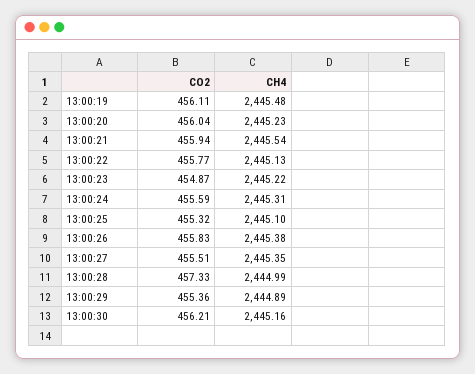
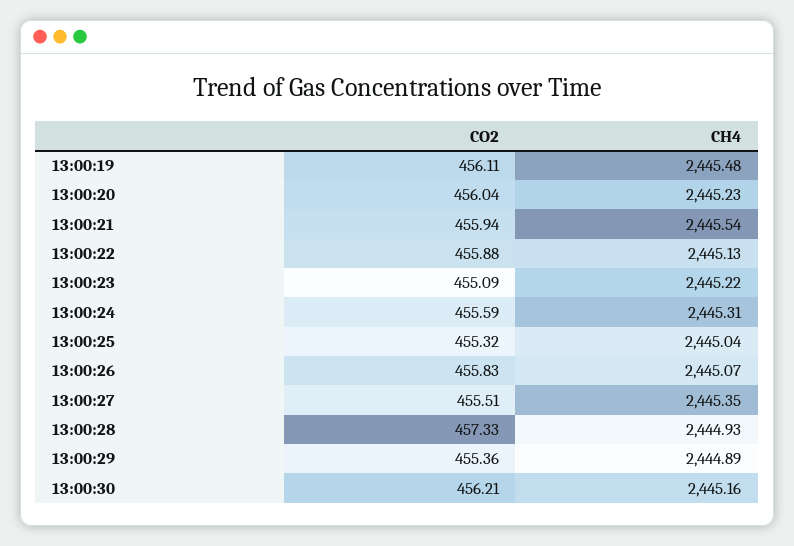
CO2, 13:00:22: 455.77 -> 455.88
CO2, 13:00:23: 454.87 -> 455.09
CH4, 13:00:25: 2445.1 -> 2445.04
CH4, 13:00:26: 2445.38 -> 2445.07
CH4, 13:00:28: 2444.99 -> 2444.93

